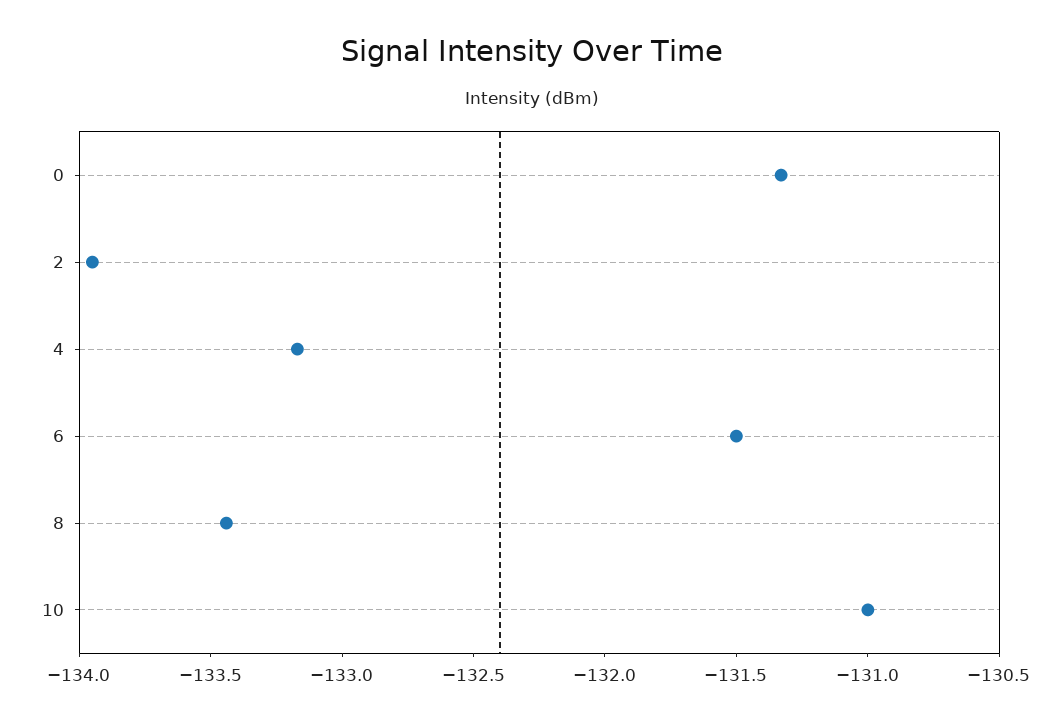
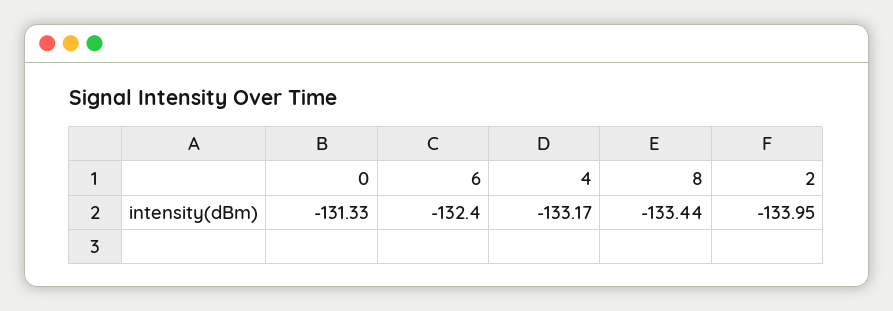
6: -131.5 -> -132.4
10: -131 -> none

